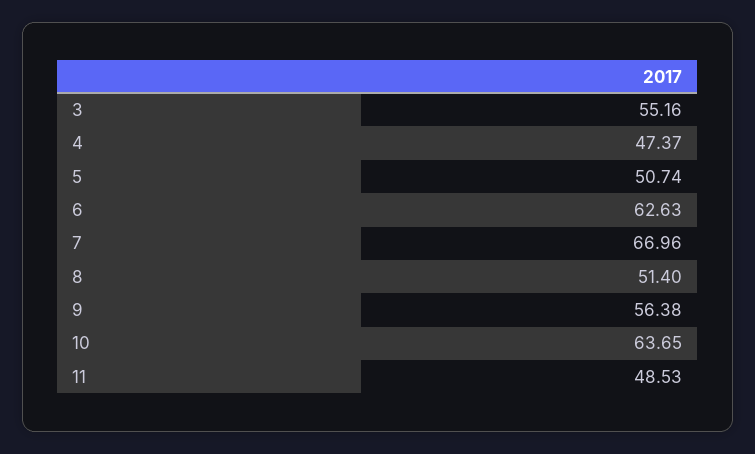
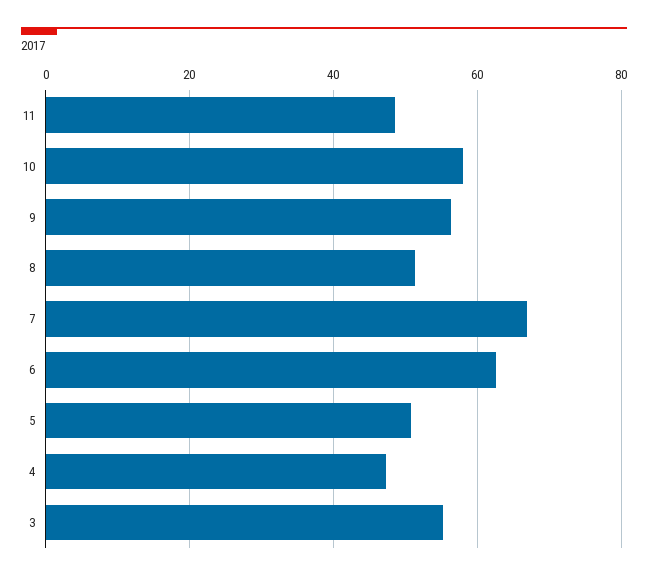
10: 63.65 -> 58

